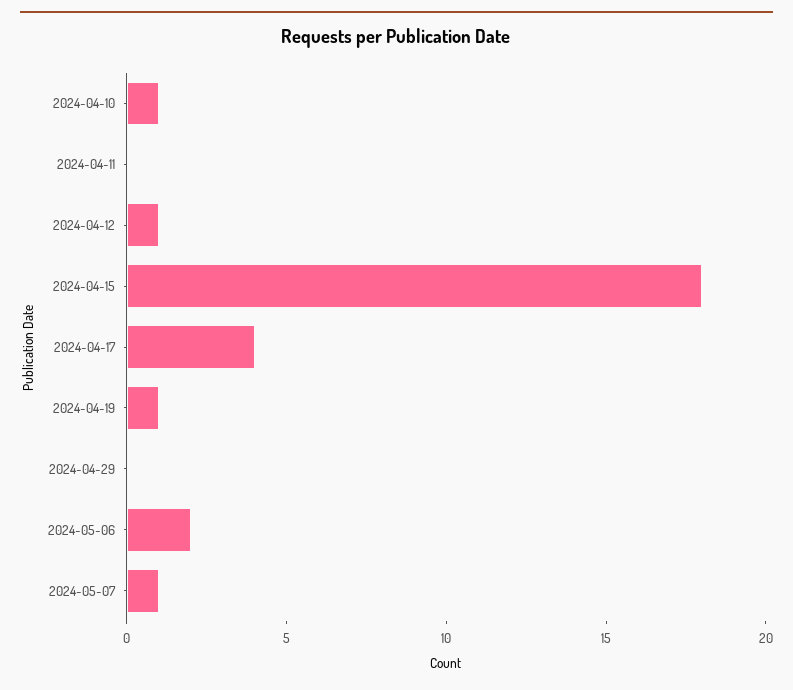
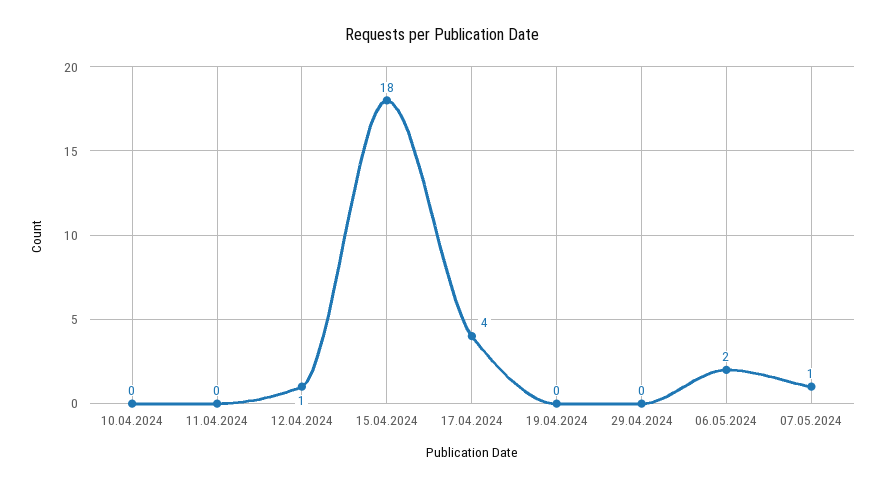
2024-04-10: 1 -> 0
2024-04-19: 1 -> 0

